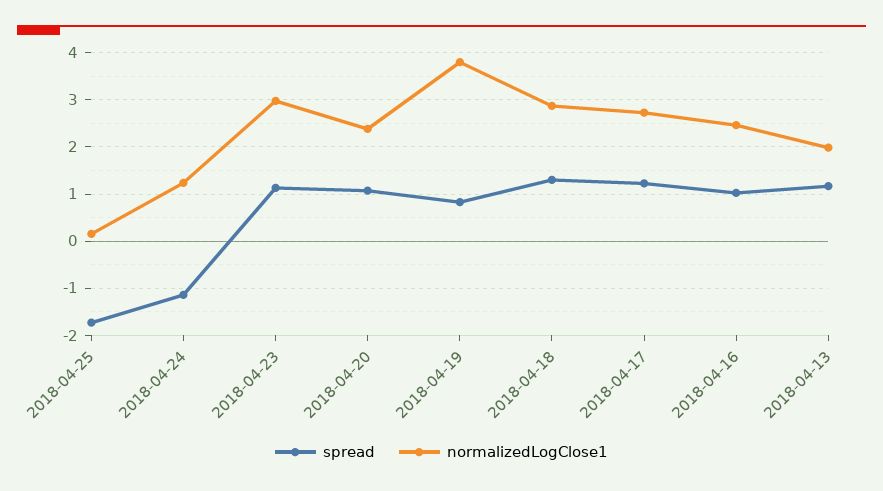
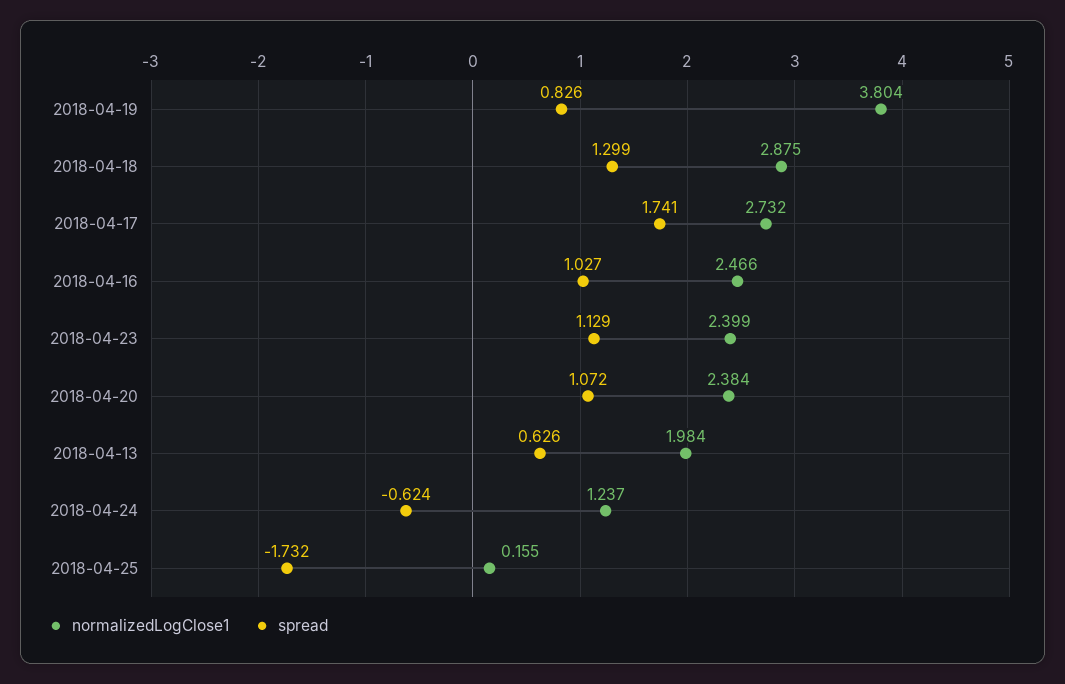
spread, 2018-04-24: -1.2 -> -0.624
normalizedLogClose1, 2018-04-23: 3 -> 2.399
spread, 2018-04-17: 1.2 -> 1.741
spread, 2018-04-13: 1.2 -> 0.626

